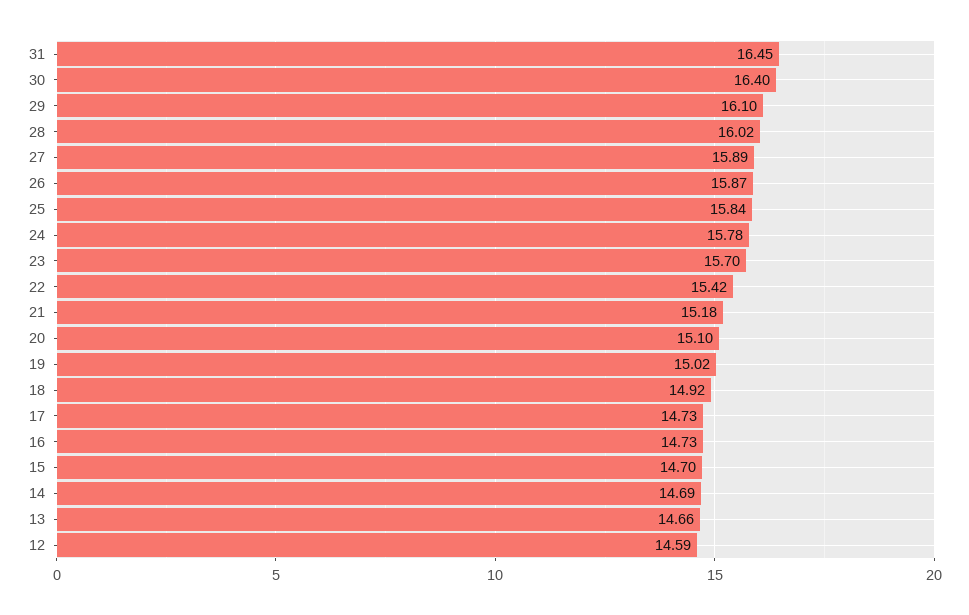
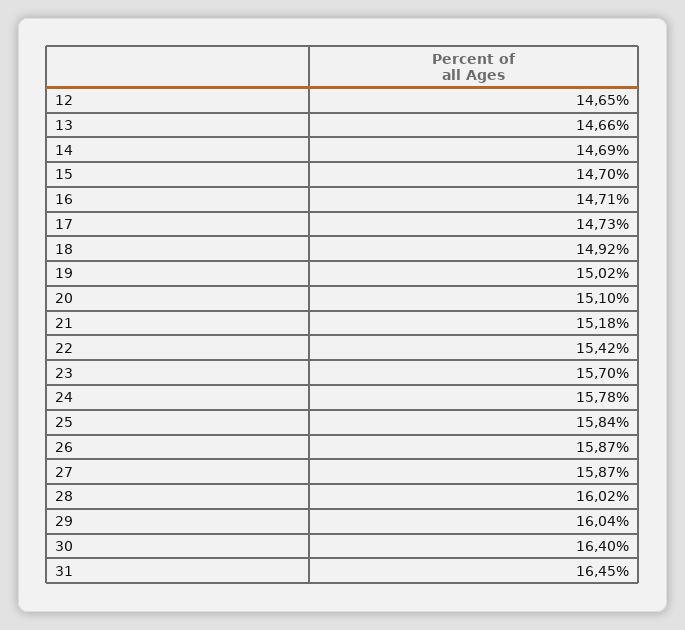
29: 16.1 -> 16.04
27: 15.89 -> 15.87
16: 14.73 -> 14.71
12: 14.59 -> 14.65

